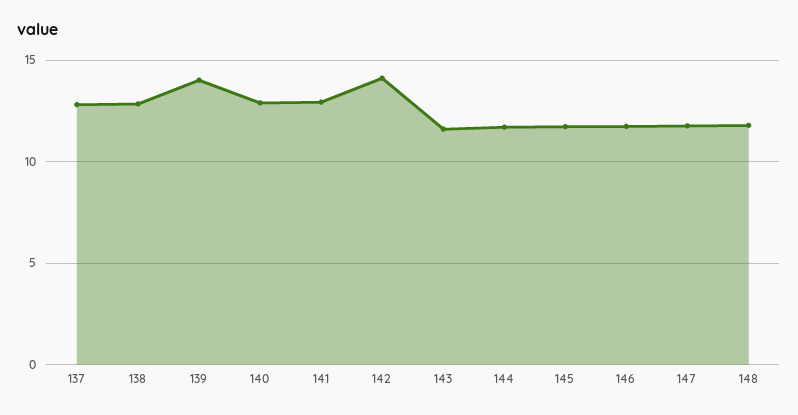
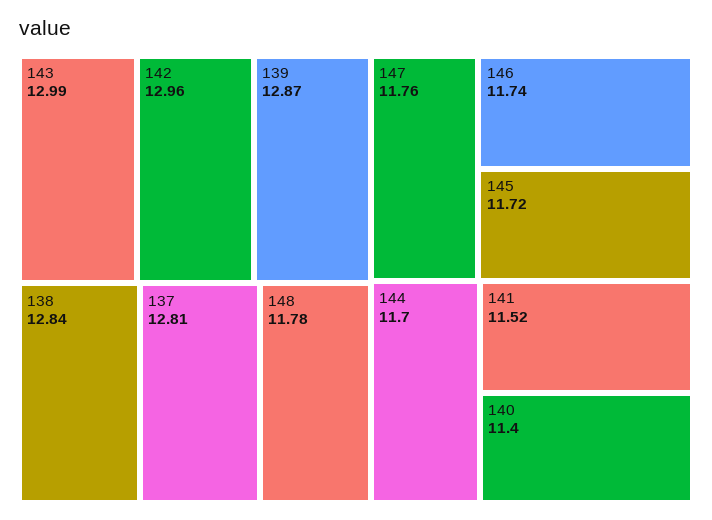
139: 14 -> 12.87
140: 13 -> 11.4
141: 13 -> 11.52
142: 14 -> 12.96
143: 11.5 -> 12.99

